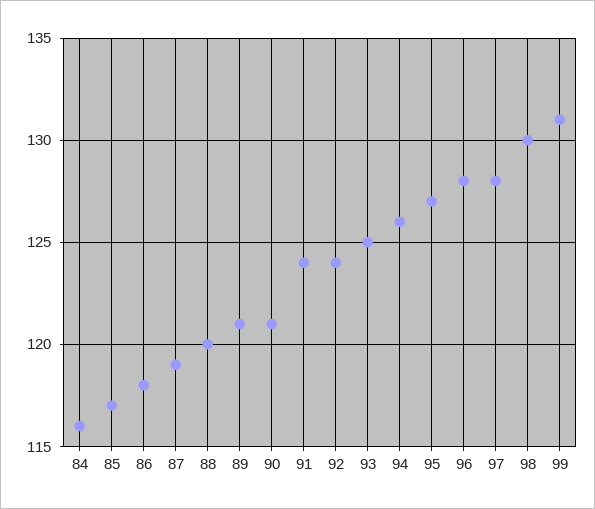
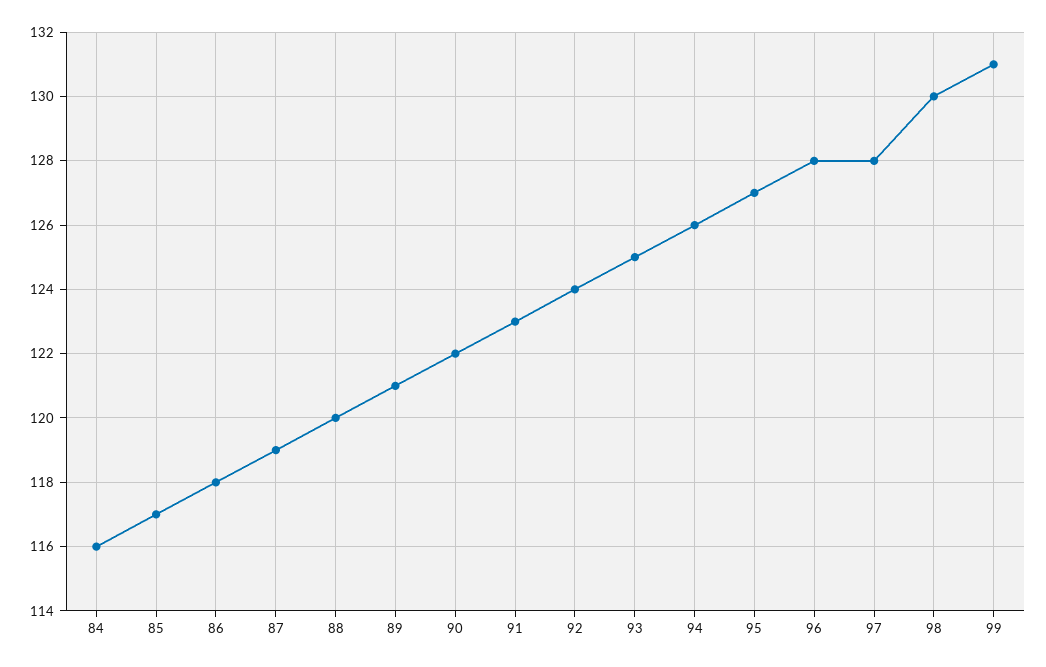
90: 121 -> 122
91: 124 -> 123

